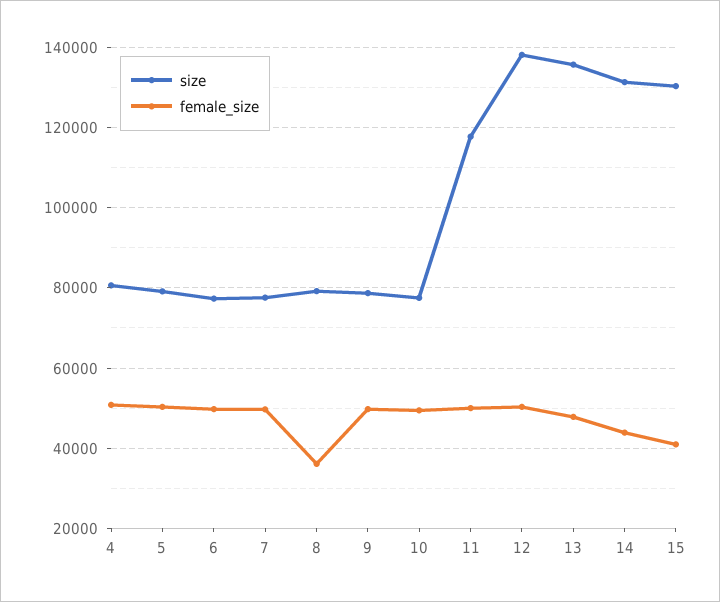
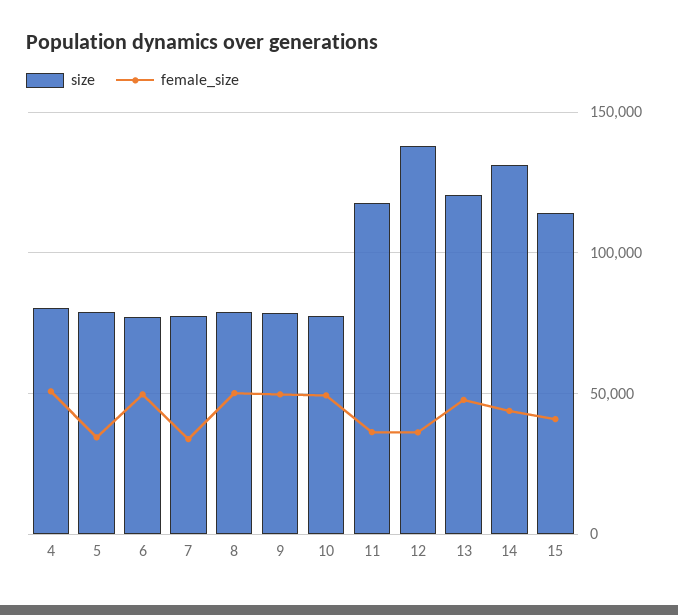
female_size, 5: 50000 -> 35000
female_size, 7: 50000 -> 35000
female_size, 8: 36000 -> 50000
female_size, 11: 50000 -> 35000
female_size, 12: 50000 -> 35000
size, 13: 136000 -> 120000
size, 15: 130000 -> 115000

